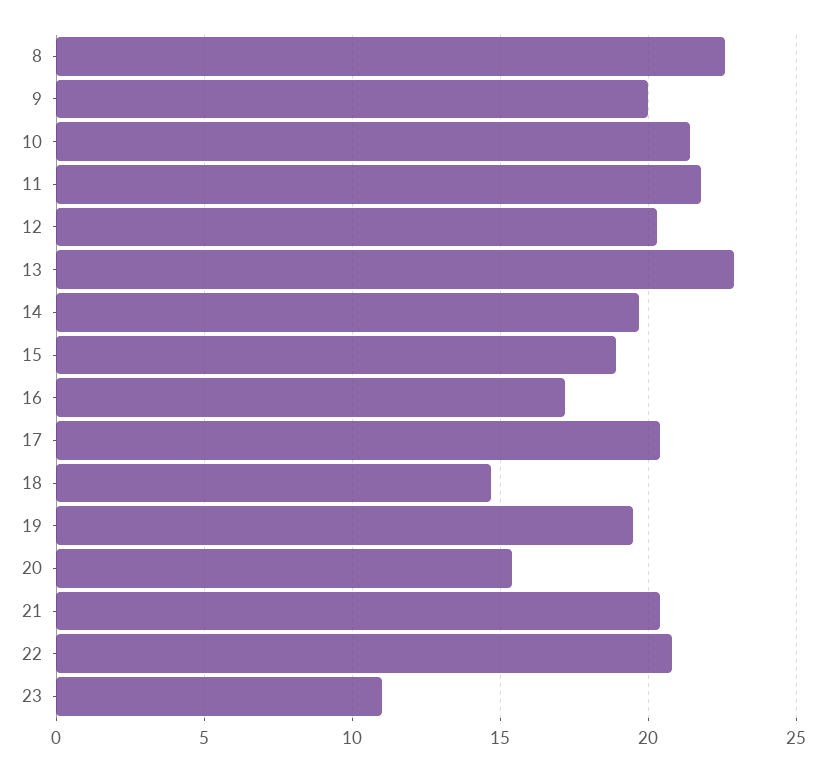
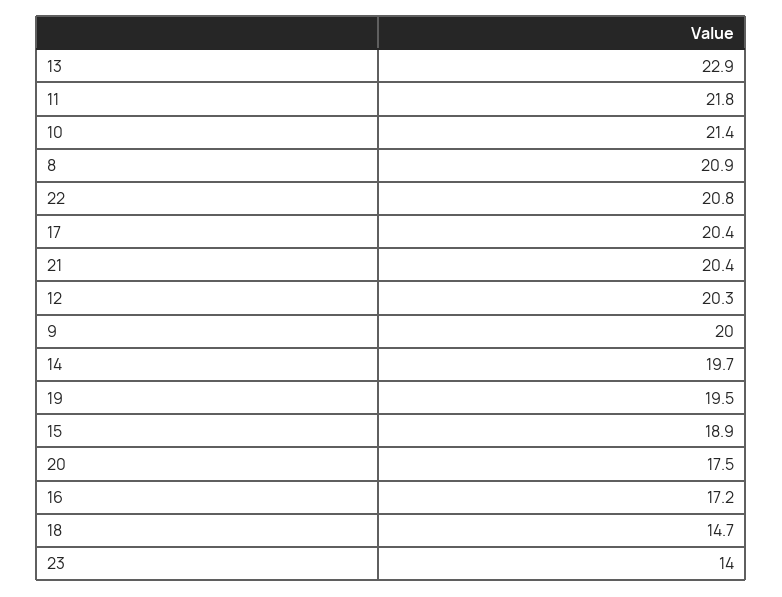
8: 22.5 -> 20.9
20: 15.5 -> 17.5
23: 11 -> 14

